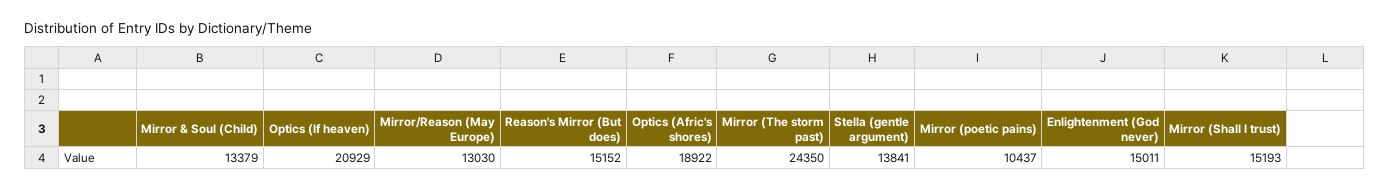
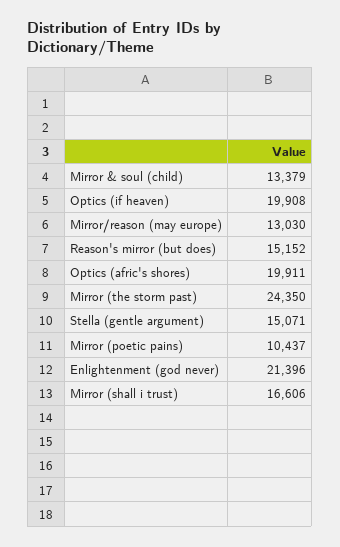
Optics (If heaven): 20929 -> 19908
Optics (Afric's shores): 18922 -> 19911
Stella (gentle argument): 13841 -> 15071
Enlightenment (God never): 15011 -> 21396
Mirror (Shall I trust): 15193 -> 16606

